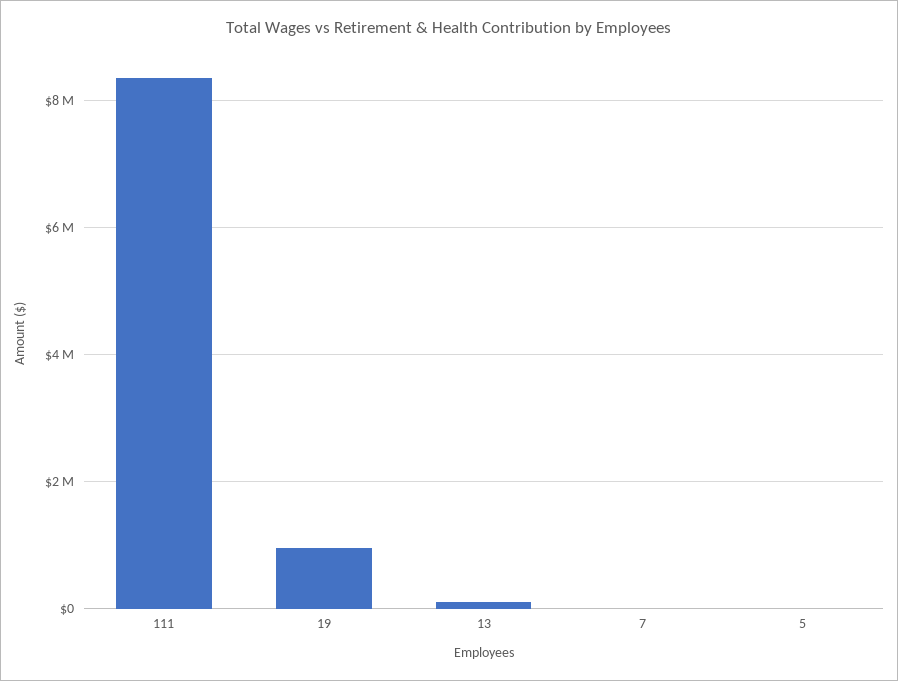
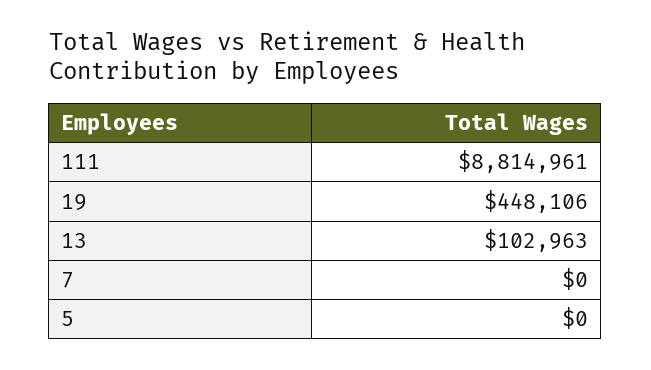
111: 8400000 -> 8814961
19: 1000000 -> 448106

